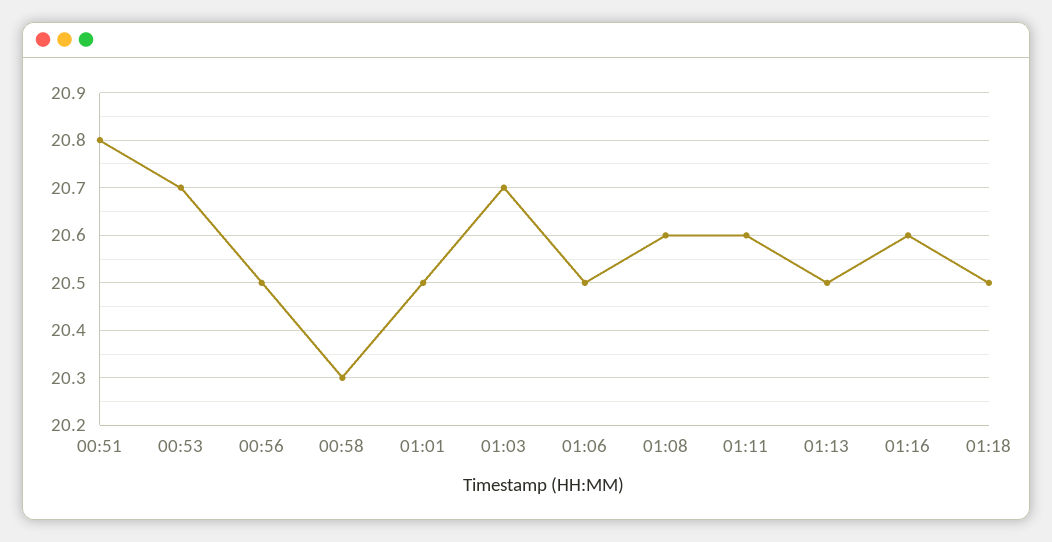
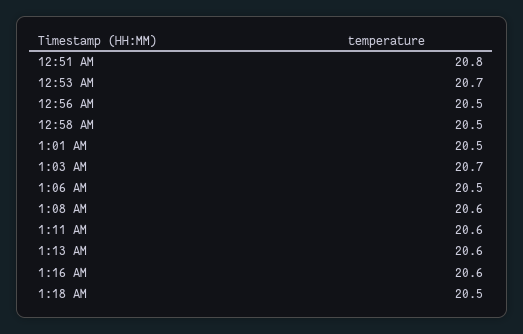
00:58: 20.3 -> 20.5
01:13: 20.5 -> 20.6

